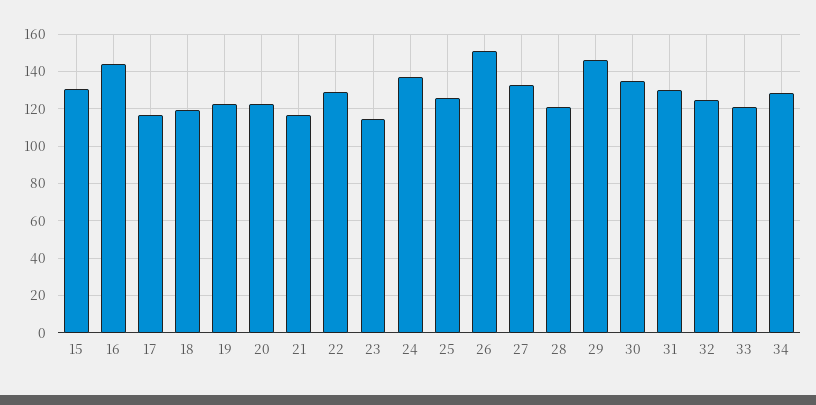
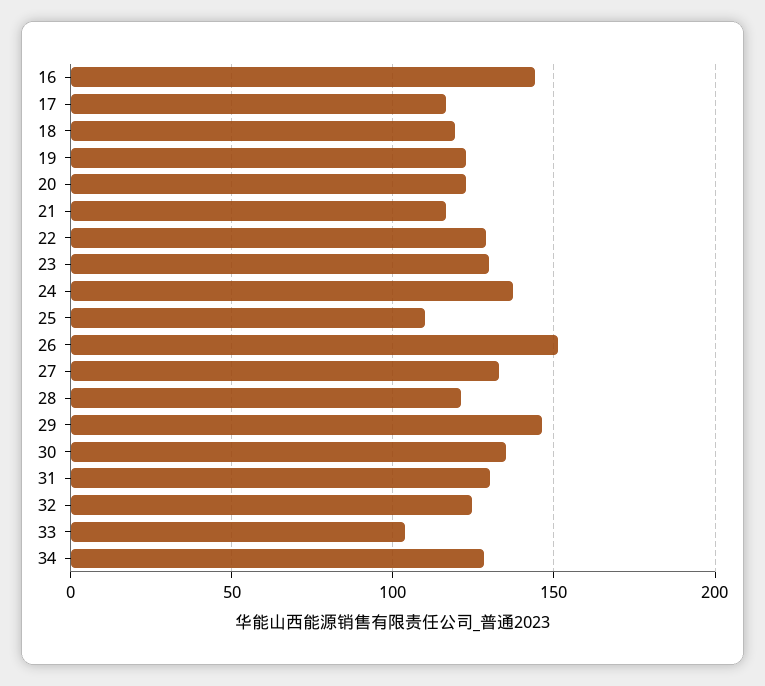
15: 130 -> none
23: 115 -> 130
25: 125 -> 110
33: 120 -> 105

